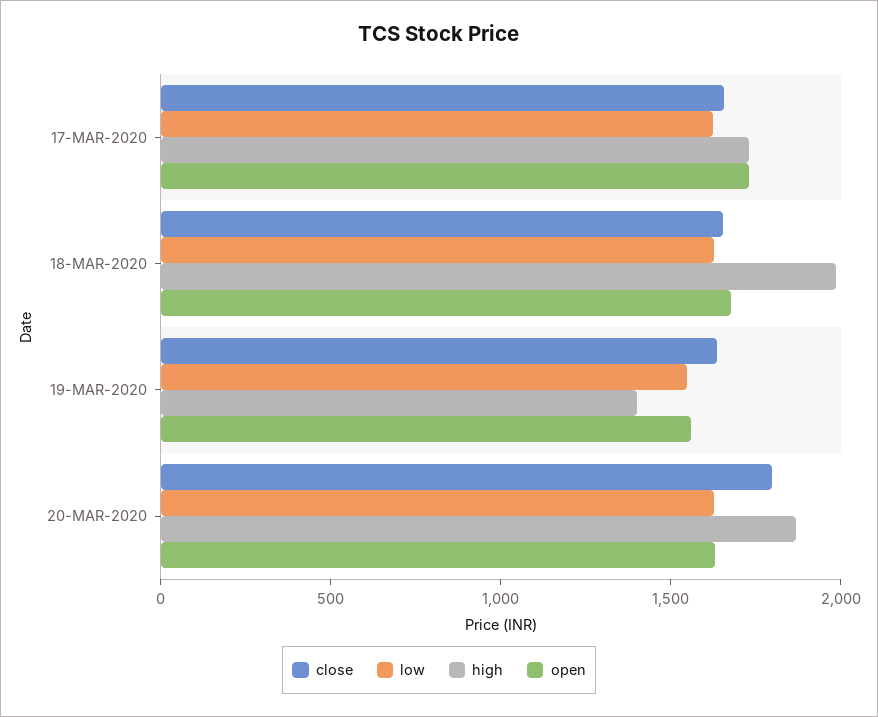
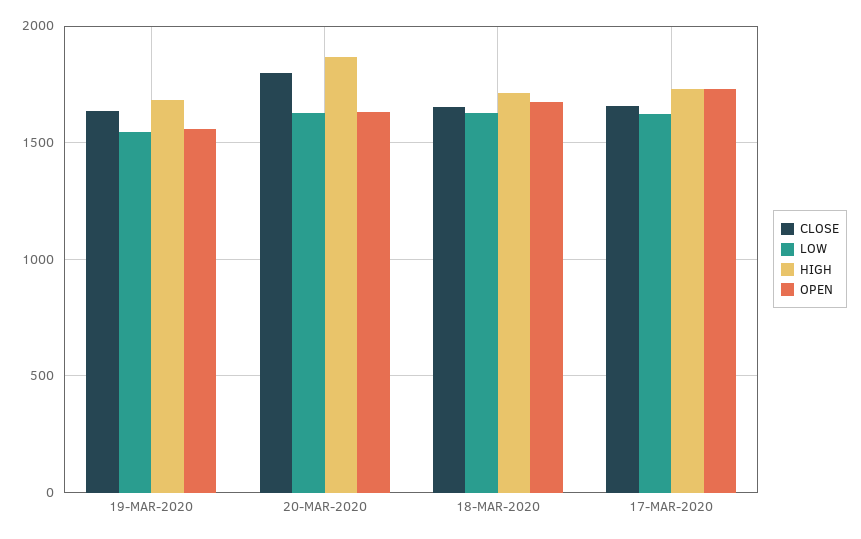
high, 18-MAR-2020: 2000 -> 1700
high, 19-MAR-2020: 1400 -> 1700

